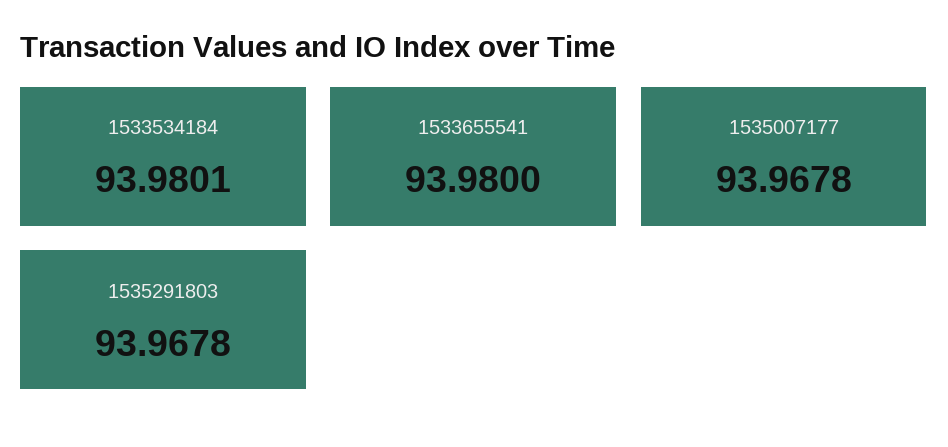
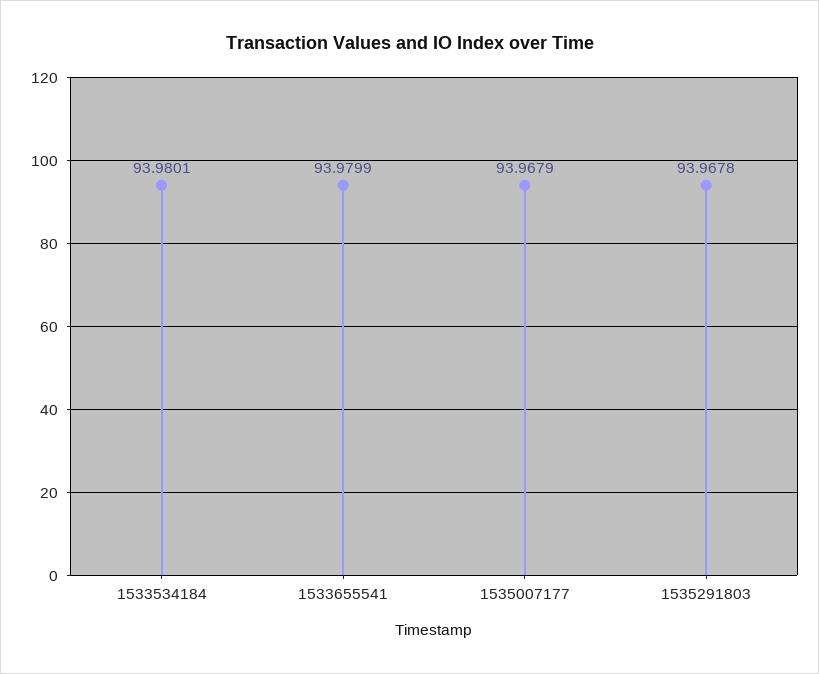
1533655541: 93.98 -> 93.9799
1535007177: 93.9678 -> 93.9679

